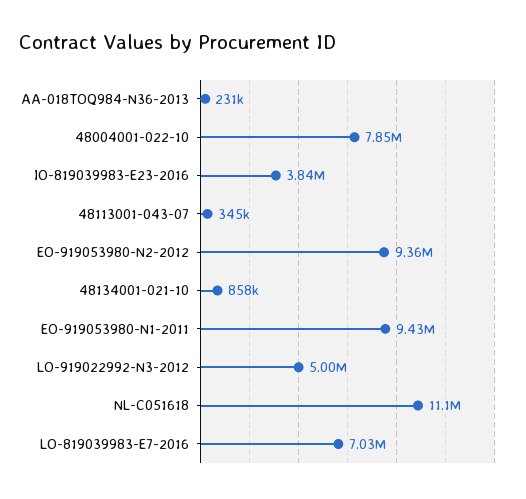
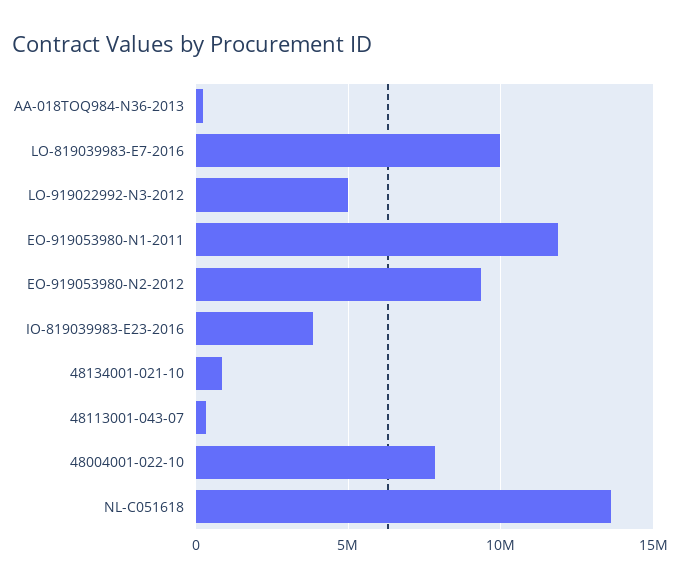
EO-919053980-N1-2011: 9430000 -> 12000000
NL-C051618: 11100000 -> 13500000
LO-819039983-E7-2016: 7030000 -> 10000000

